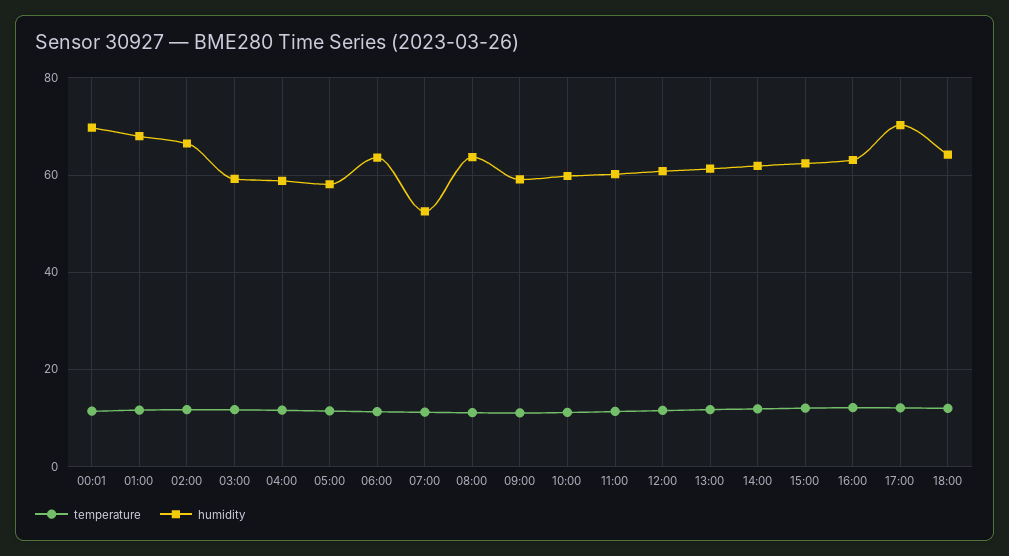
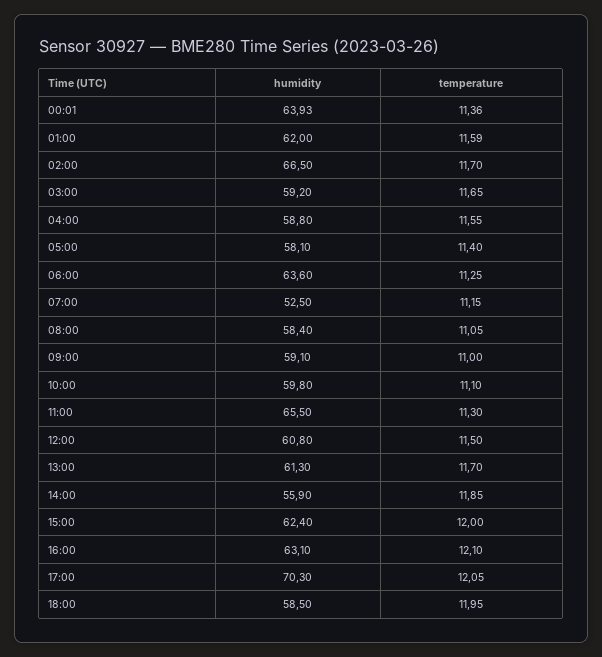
humidity, 00:01: 70 -> 63.93
humidity, 01:00: 68 -> 62
humidity, 08:00: 64 -> 58.4
humidity, 11:00: 60 -> 65.5
humidity, 14:00: 62 -> 55.9
humidity, 18:00: 64 -> 58.5

